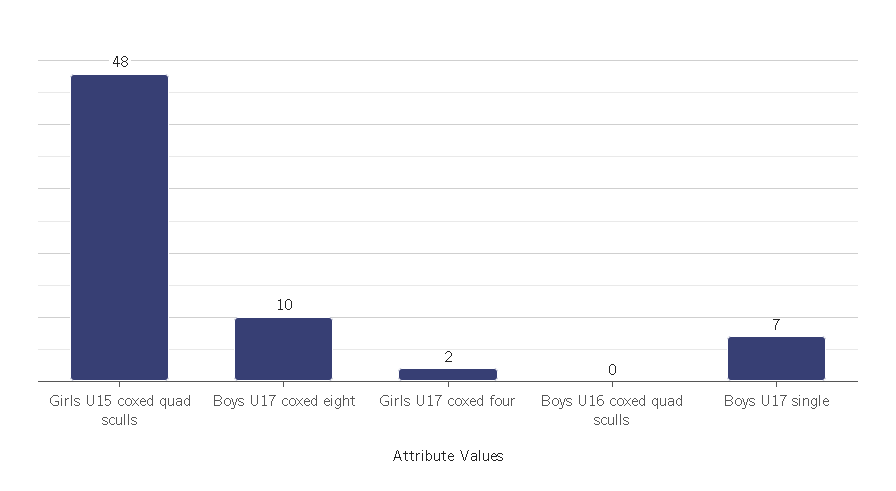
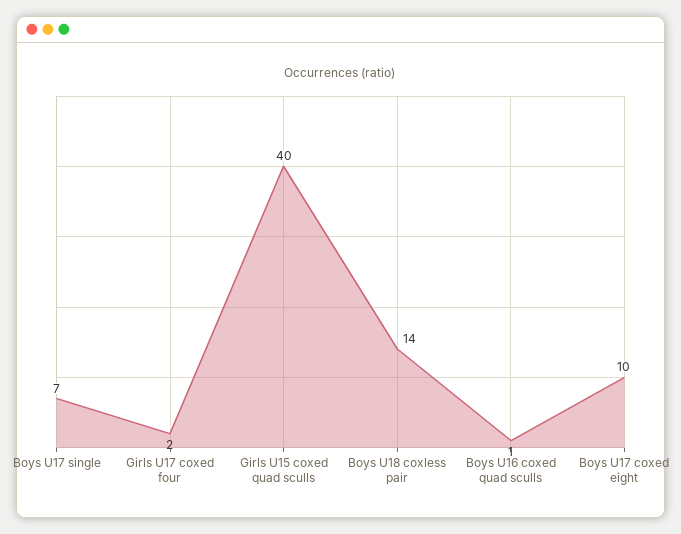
Girls U15 coxed quad sculls: 48 -> 40
Boys U16 coxed quad sculls: 0 -> 1
Boys U18 coxless pair: none -> 14

